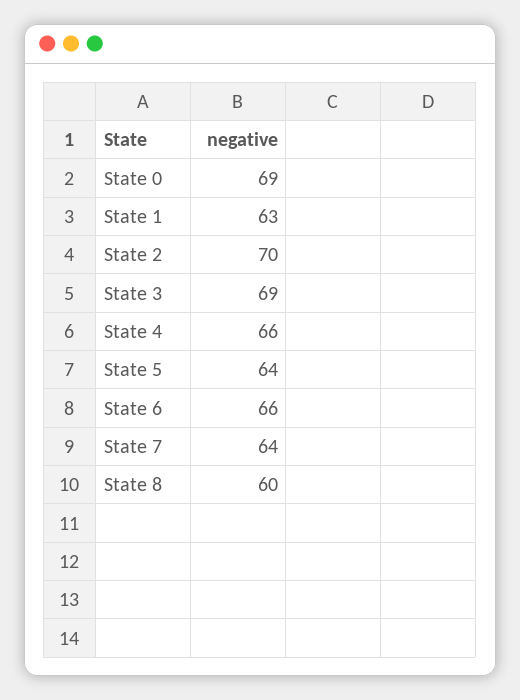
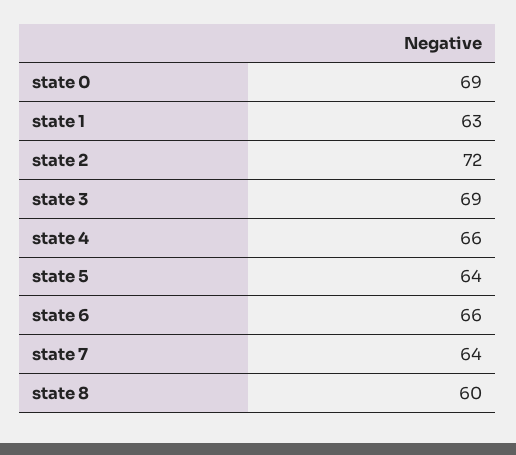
State 2: 70 -> 72

